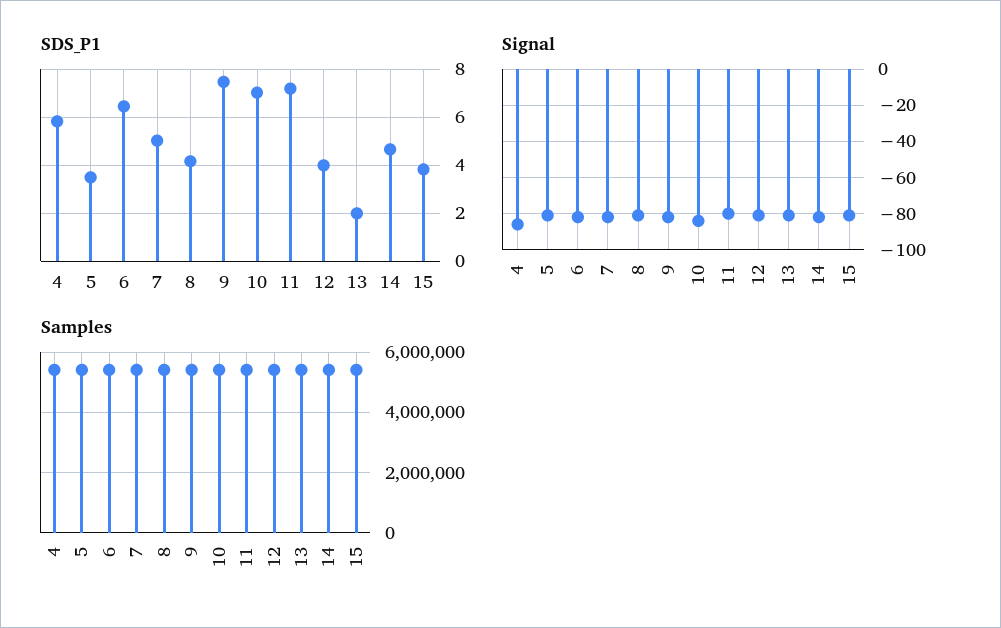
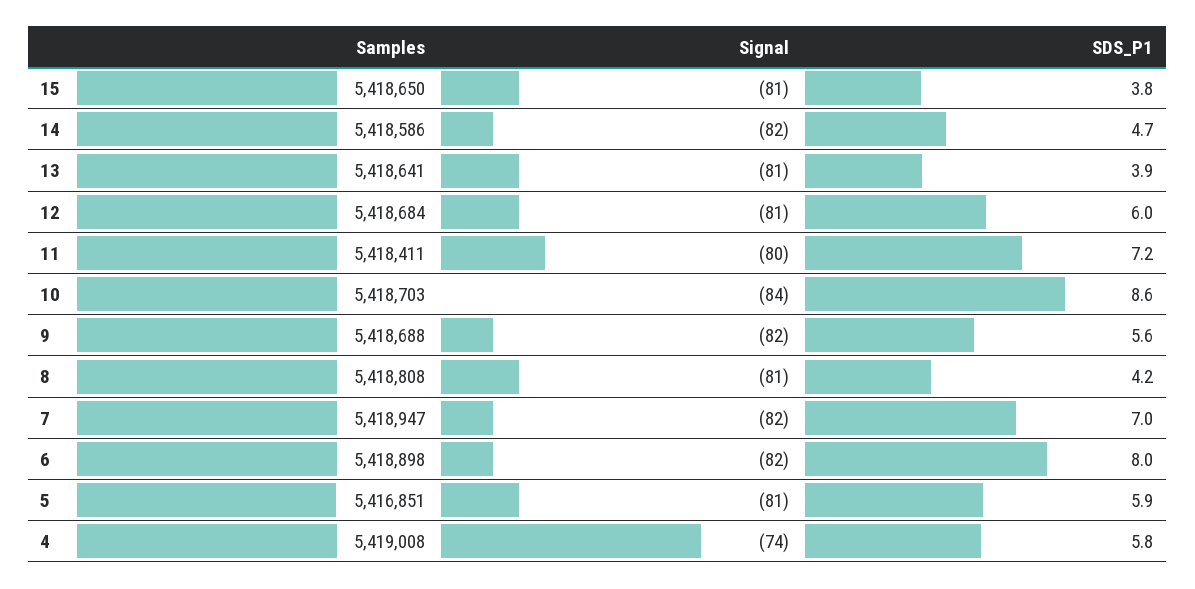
SDS_P1, 5: 3.5 -> 5.9
SDS_P1, 6: 6.5 -> 8
SDS_P1, 7: 5 -> 7
SDS_P1, 9: 7.5 -> 5.6
SDS_P1, 10: 7 -> 8.6
SDS_P1, 12: 4 -> 6
SDS_P1, 13: 2 -> 3.9
Signal, 4: -85 -> -74

